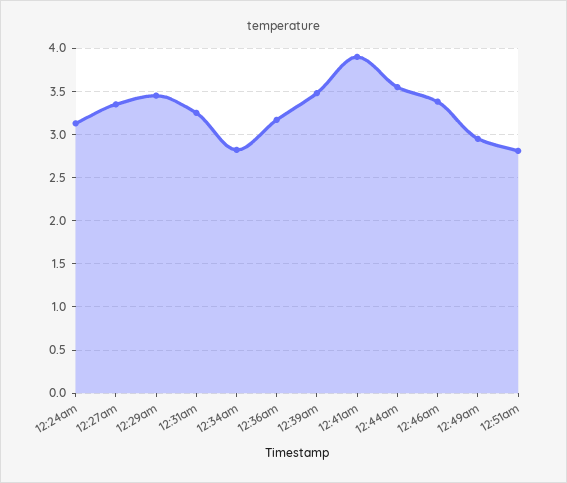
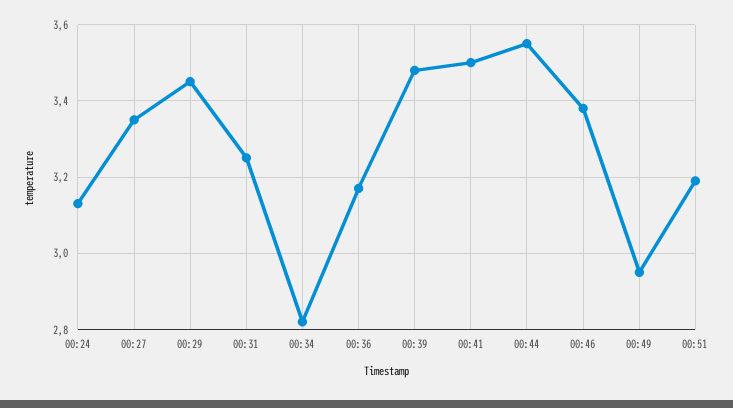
12:41am: 3.9 -> 3.5
12:51am: 2.8 -> 3.2

